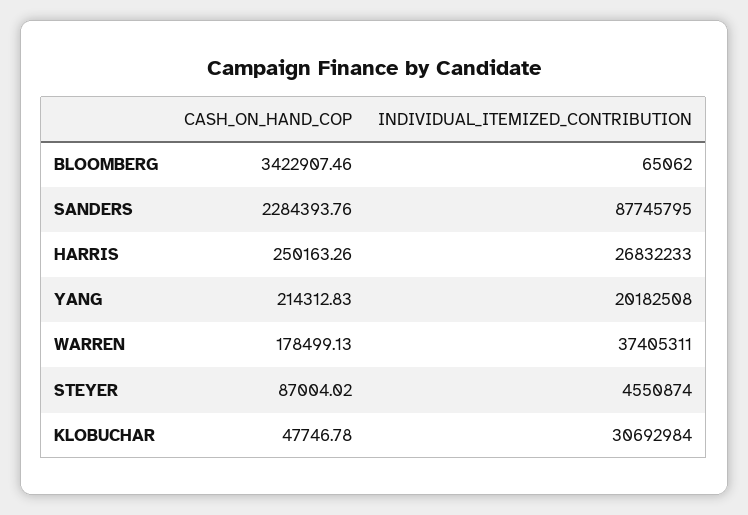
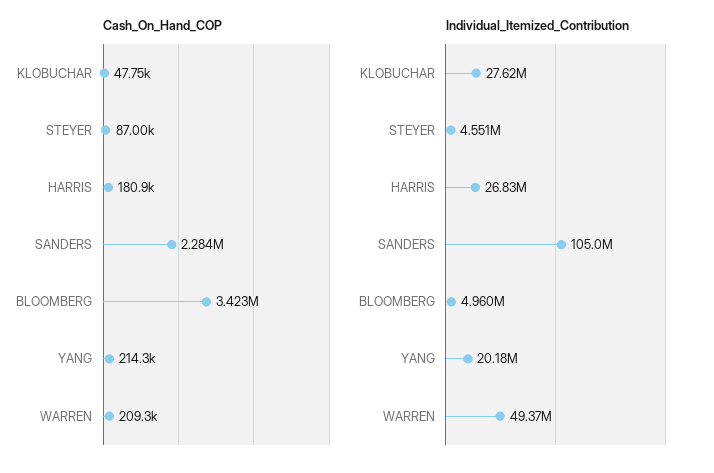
INDIVIDUAL_ITEMIZED_CONTRIBUTION, BLOOMBERG: 65062 -> 4960000
INDIVIDUAL_ITEMIZED_CONTRIBUTION, SANDERS: 87745795 -> 105000000
CASH_ON_HAND_COP, HARRIS: 250163.26 -> 180900
CASH_ON_HAND_COP, WARREN: 178499.13 -> 209300
INDIVIDUAL_ITEMIZED_CONTRIBUTION, WARREN: 37405311 -> 49370000
INDIVIDUAL_ITEMIZED_CONTRIBUTION, KLOBUCHAR: 30692984 -> 27620000

